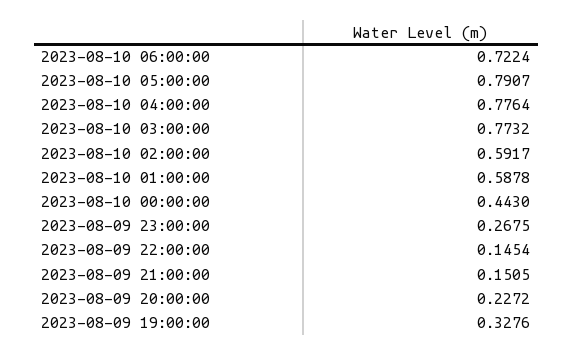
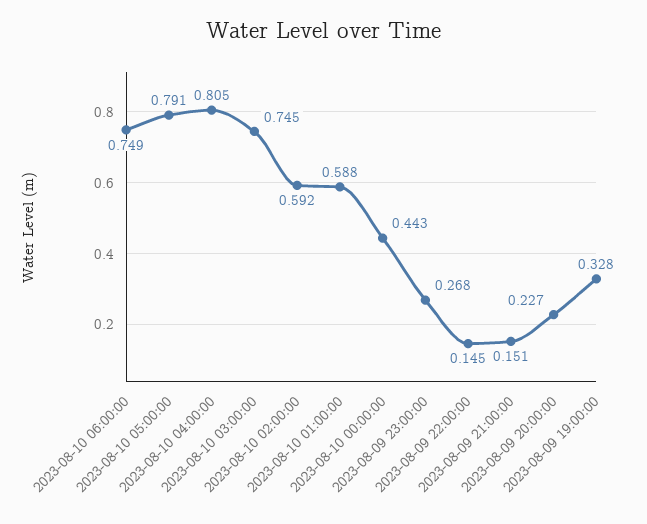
2023-08-10 06:00:00: 0.7224 -> 0.749
2023-08-10 04:00:00: 0.7764 -> 0.805
2023-08-10 03:00:00: 0.7732 -> 0.745

